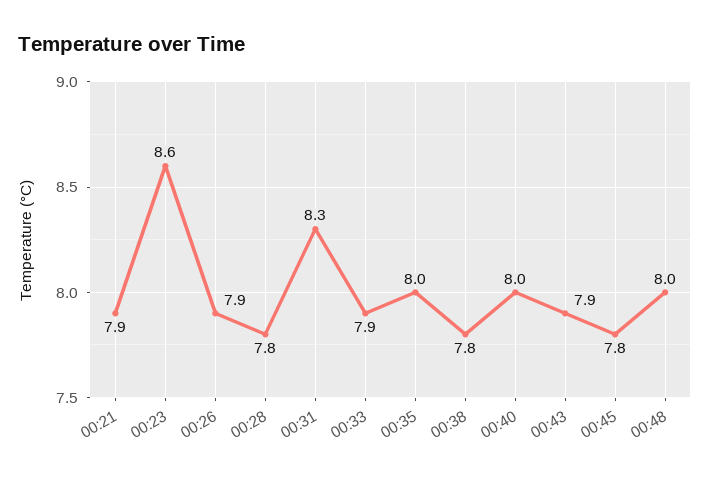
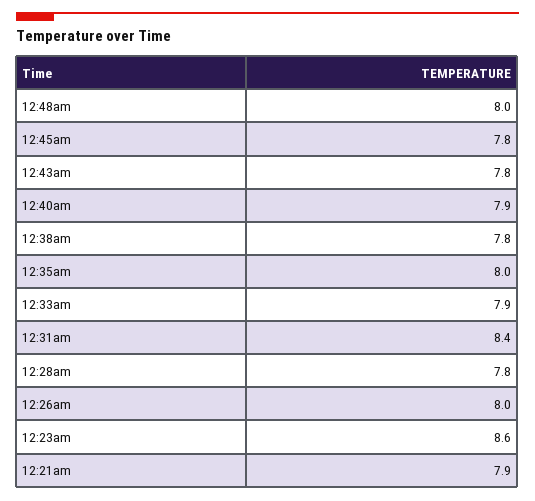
00:26: 7.9 -> 8
00:31: 8.3 -> 8.4
00:40: 8 -> 7.9
00:43: 7.9 -> 7.8

